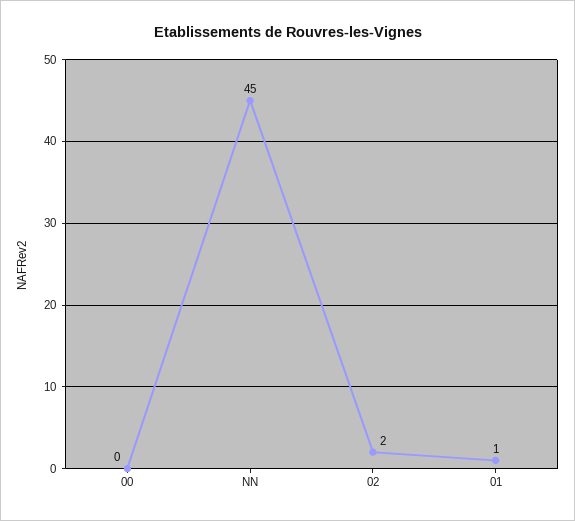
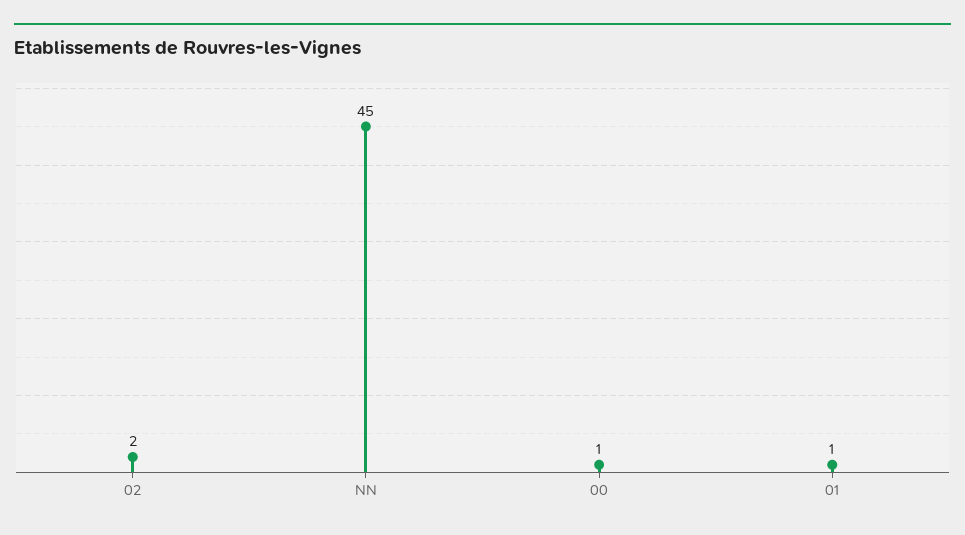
00: 0 -> 1

